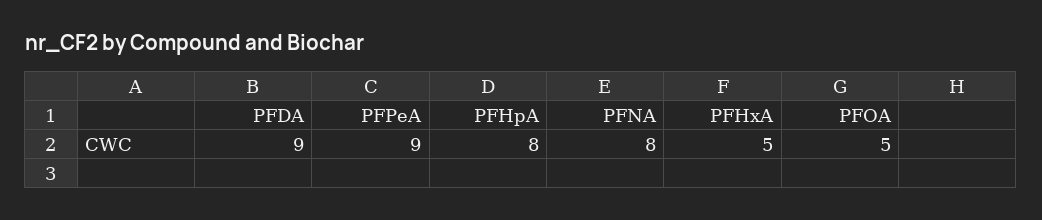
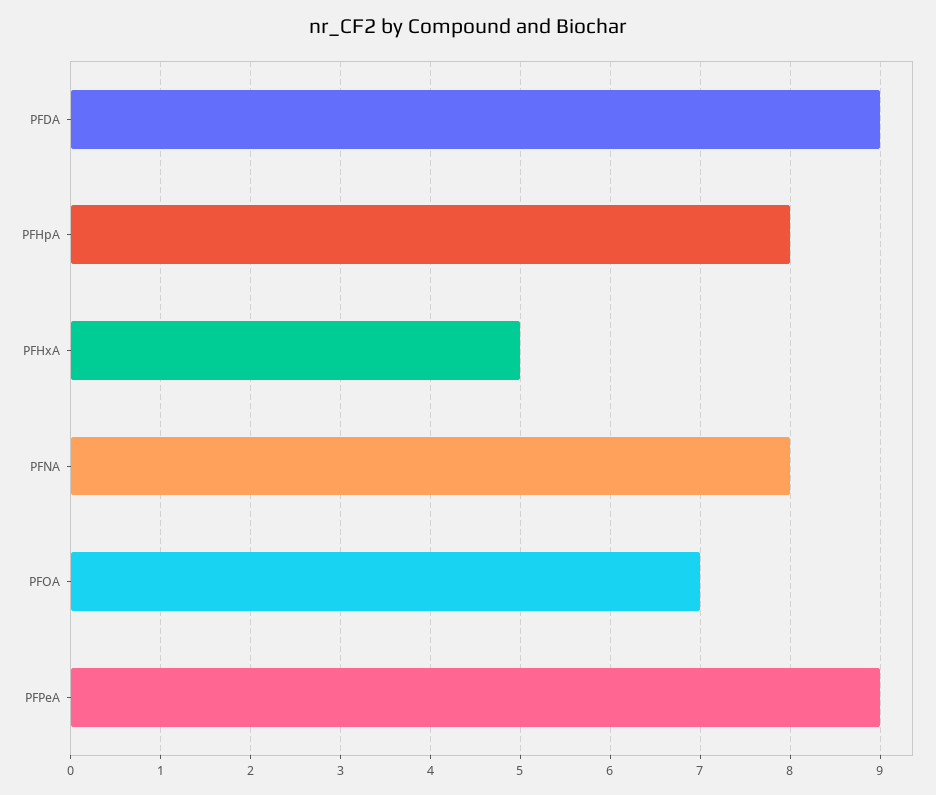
PFOA: 5 -> 7

